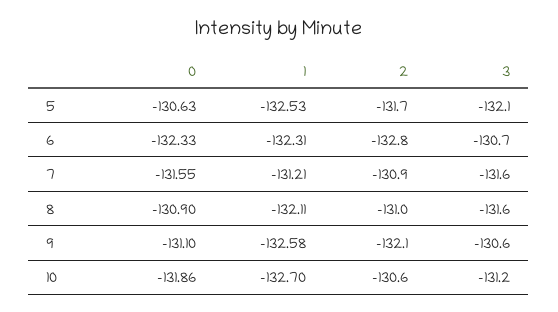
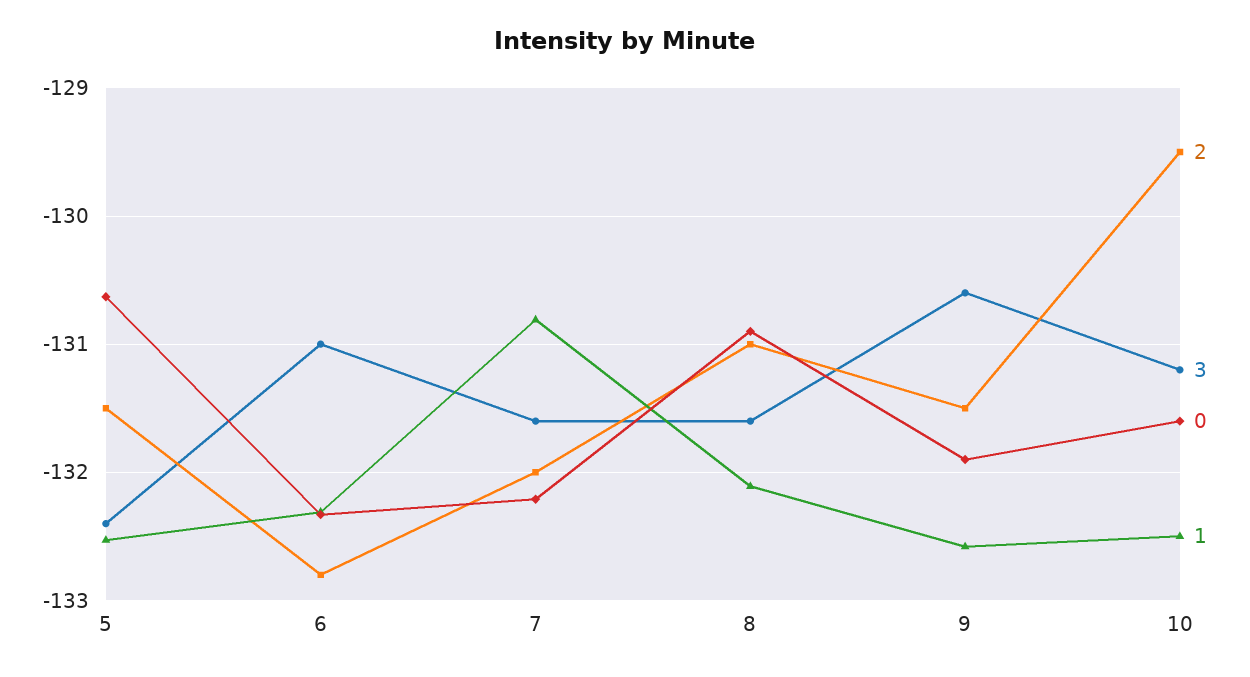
2, 5: -131.7 -> -131.5
3, 5: -132.1 -> -132.4
3, 6: -130.7 -> -131
0, 7: -131.55 -> -132.2
1, 7: -131.21 -> -130.8
2, 7: -130.9 -> -132
0, 9: -131.1 -> -131.9
2, 9: -132.1 -> -131.5
0, 10: -131.86 -> -131.6
1, 10: -132.7 -> -132.5
2, 10: -130.6 -> -129.5

